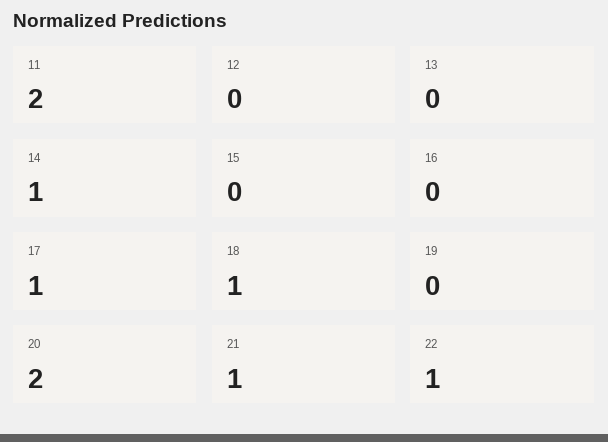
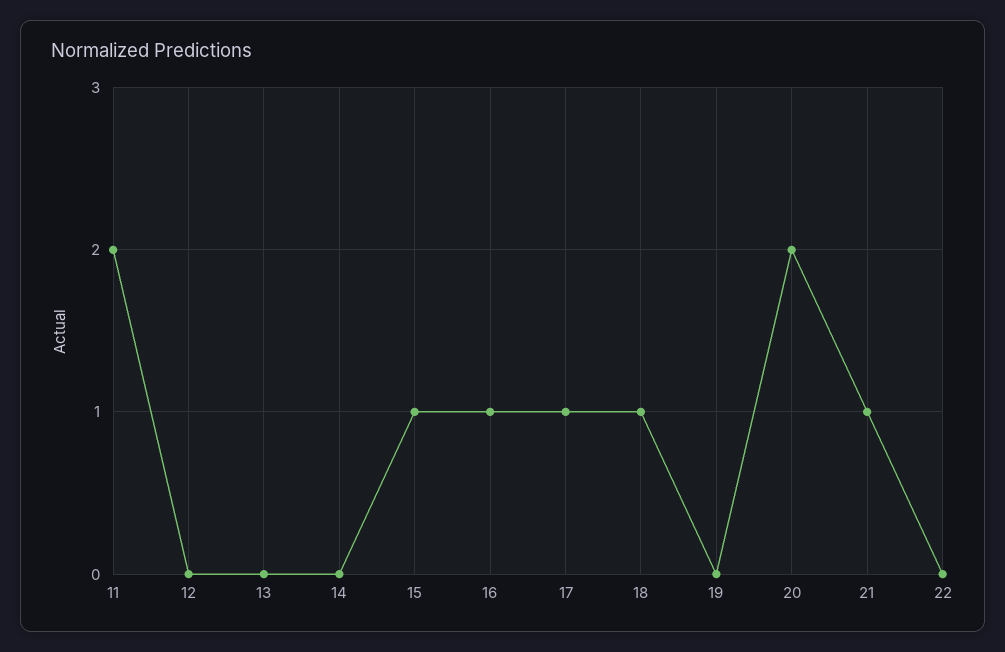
14: 1 -> 0
15: 0 -> 1
16: 0 -> 1
22: 1 -> 0

